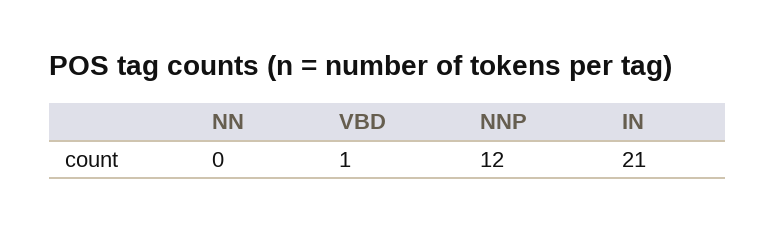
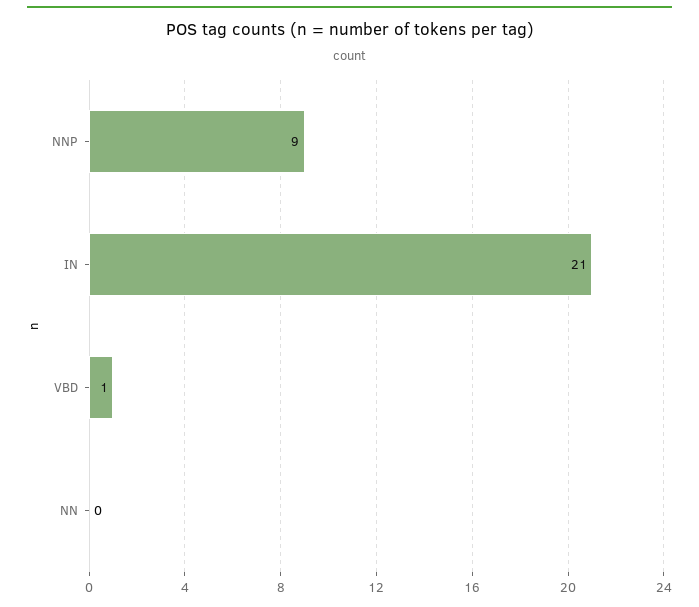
NNP: 12 -> 9

